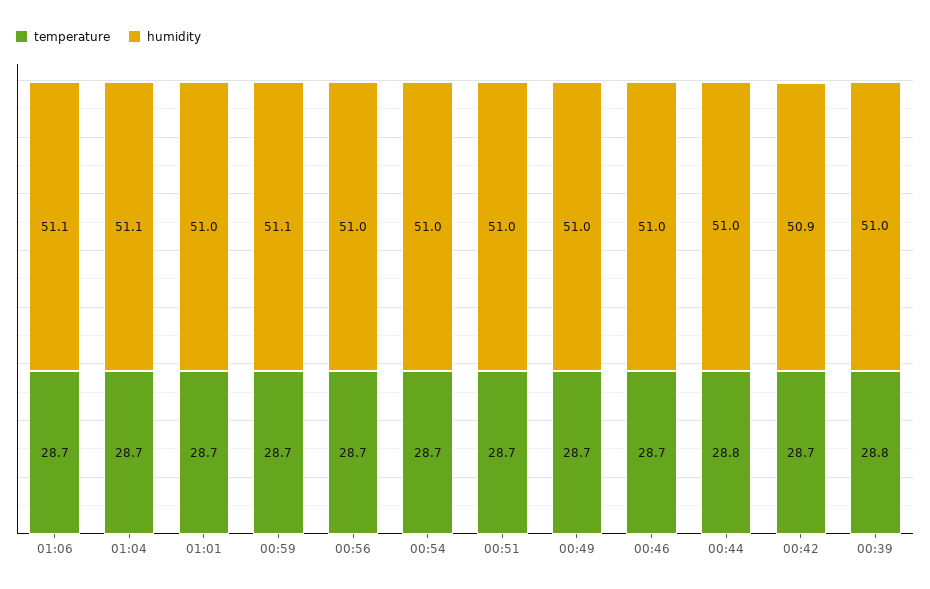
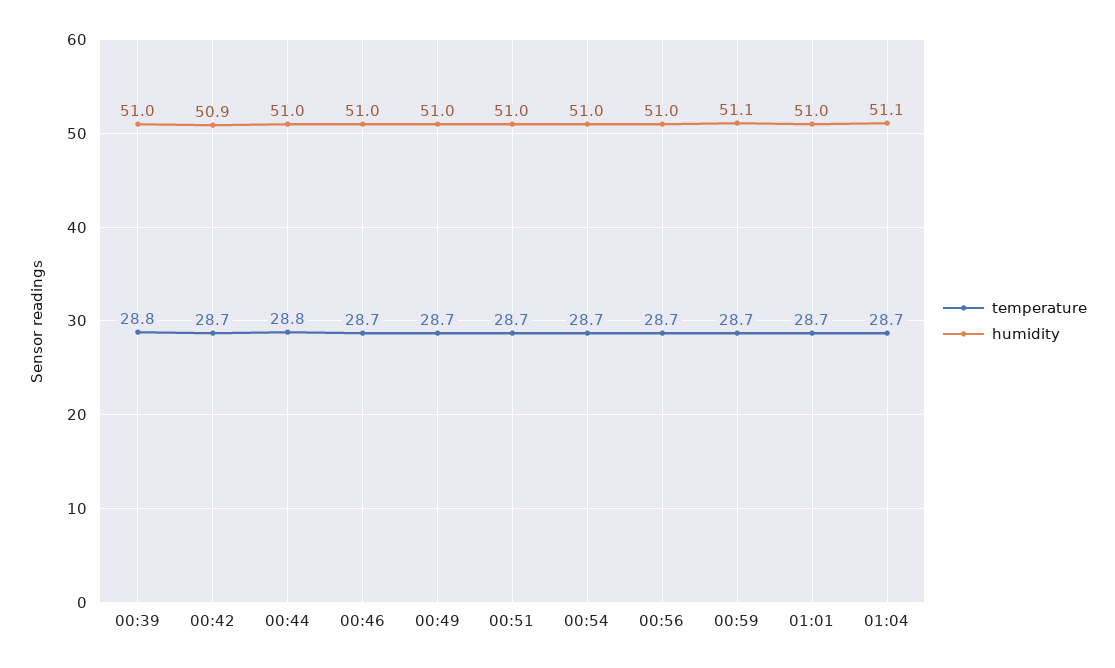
temperature, 01:06: 28.7 -> none
humidity, 01:06: 51.1 -> none

